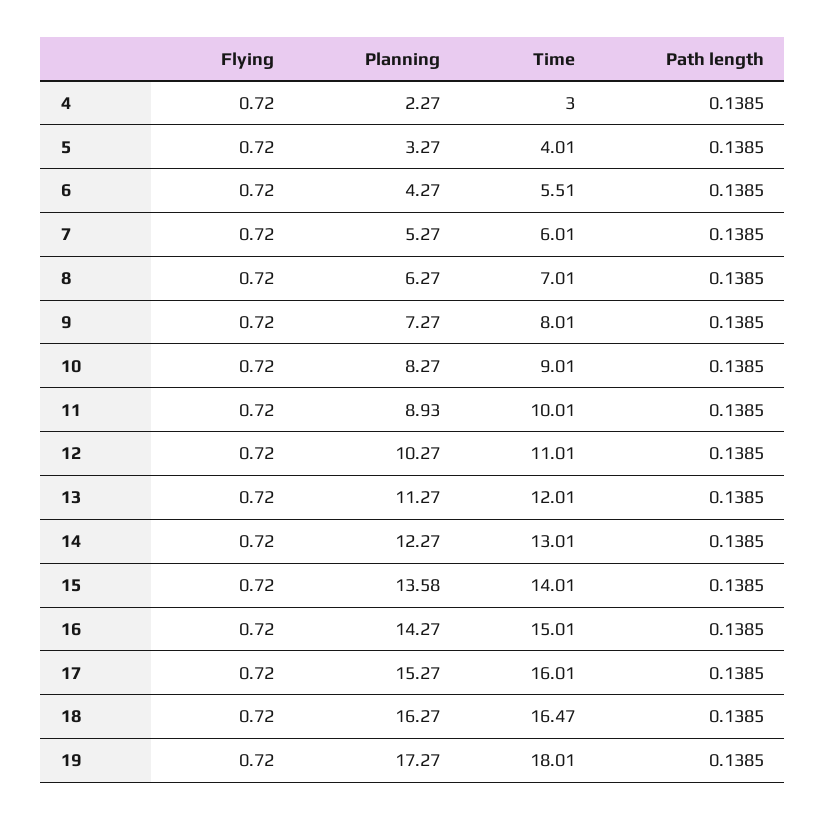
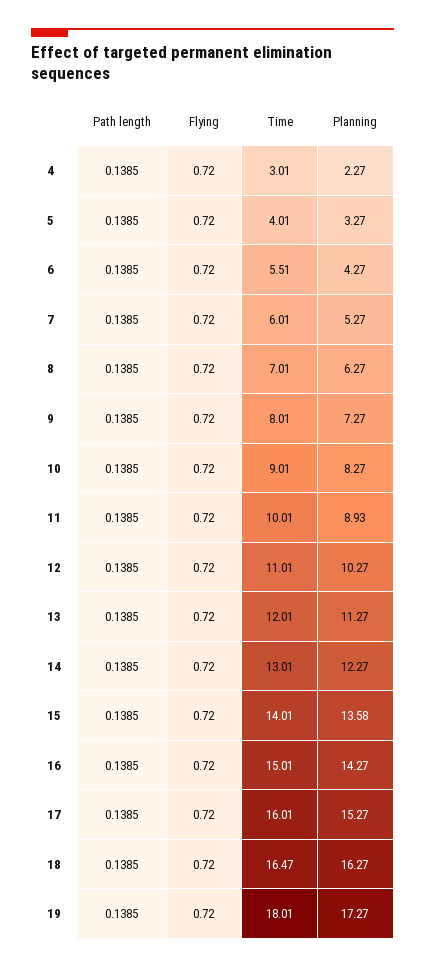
Time, 4: 3 -> 3.01

